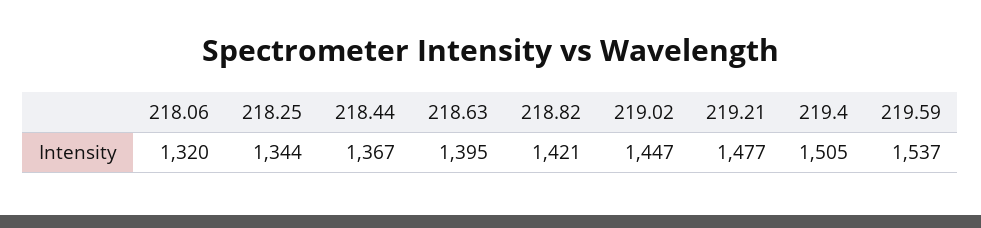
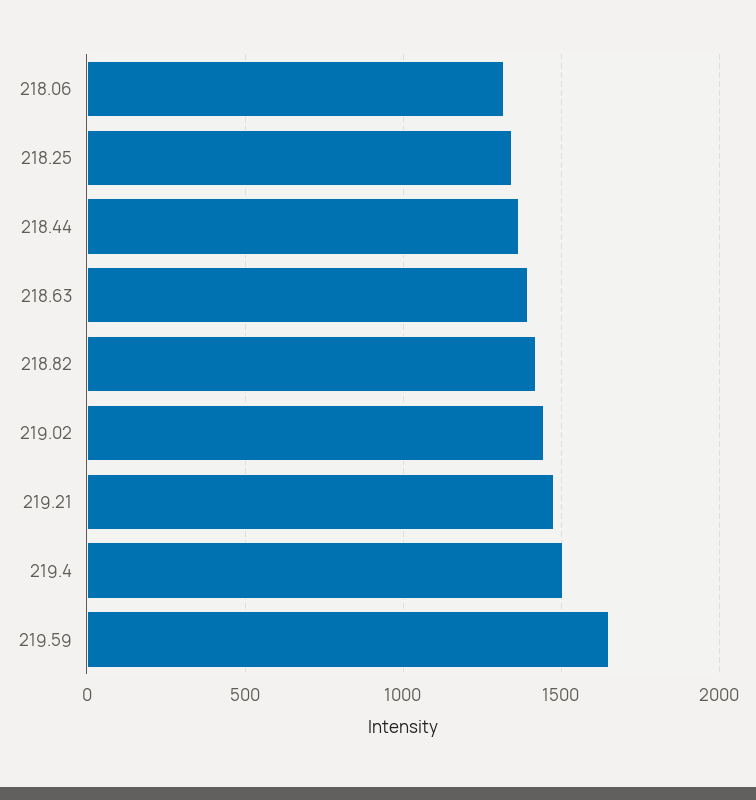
219.59: 1537 -> 1650

